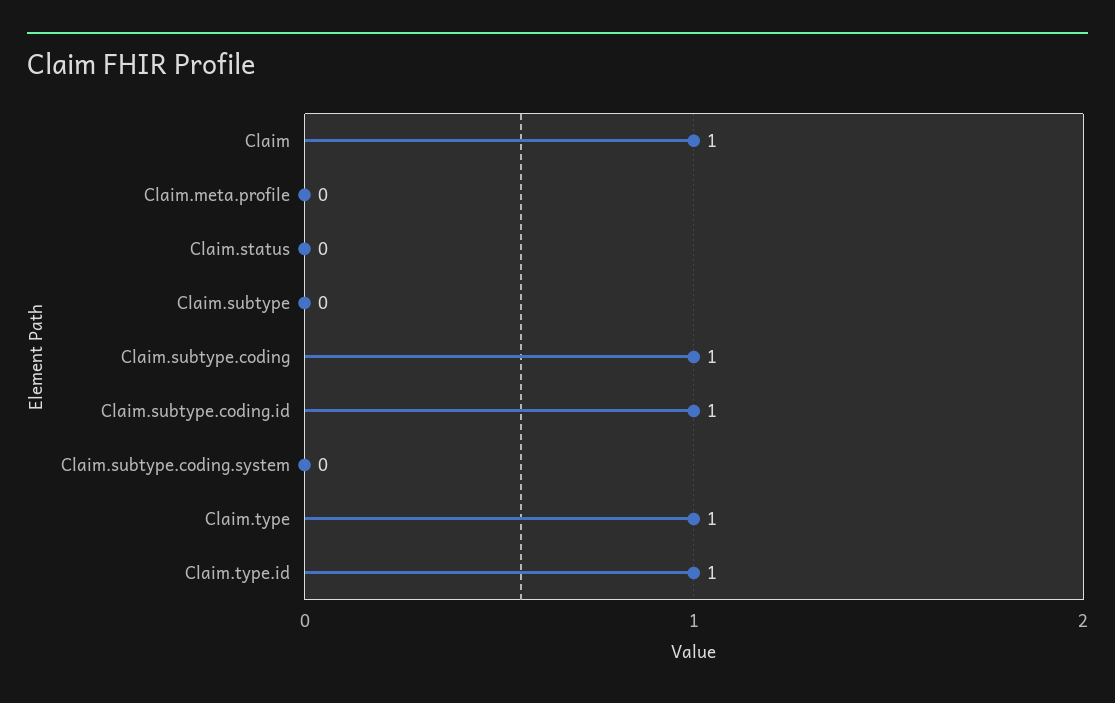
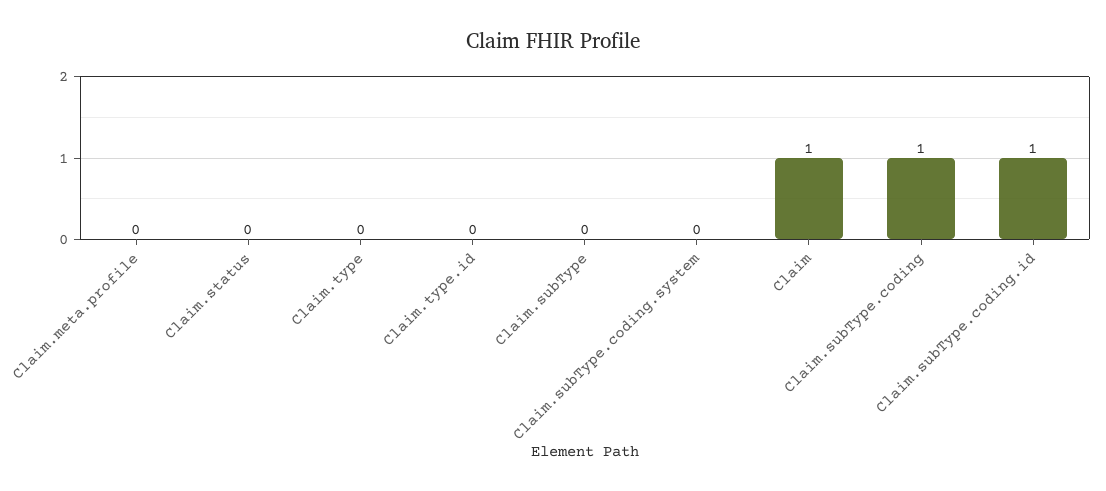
Claim.type: 1 -> 0
Claim.type.id: 1 -> 0

